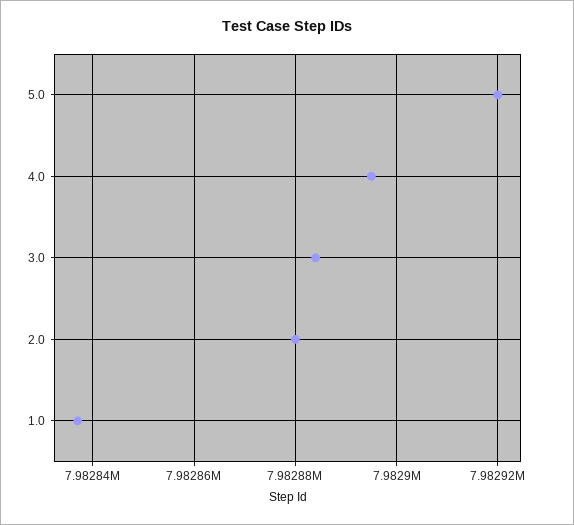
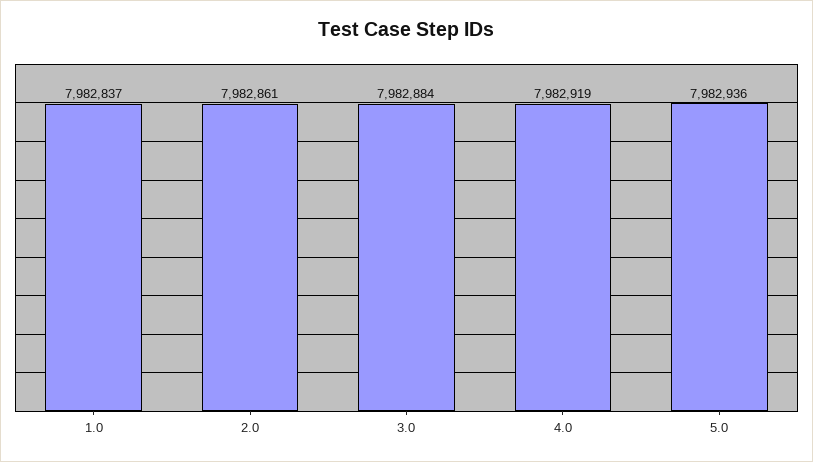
5.0: 7982920 -> 7982936
4.0: 7982895 -> 7982919
2.0: 7982880 -> 7982861

